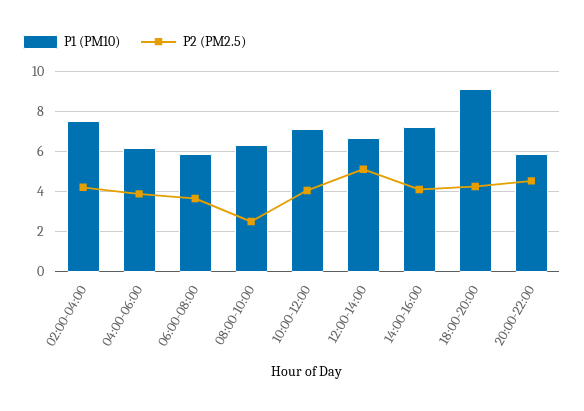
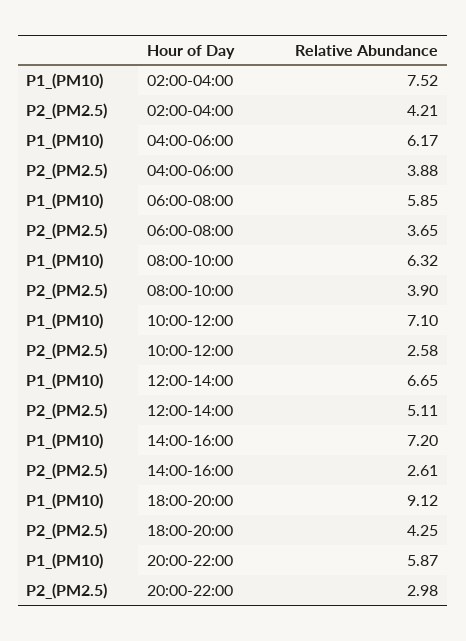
P2 (PM2.5), 08:00-10:00: 2.5 -> 3.9
P2 (PM2.5), 10:00-12:00: 4 -> 2.58
P2 (PM2.5), 14:00-16:00: 4 -> 2.61
P2 (PM2.5), 20:00-22:00: 4.5 -> 2.98

